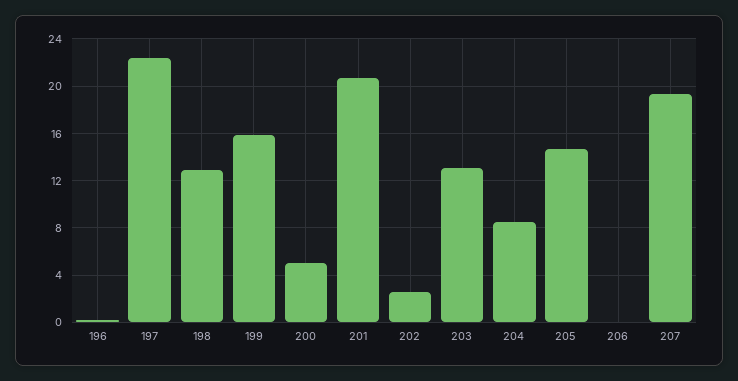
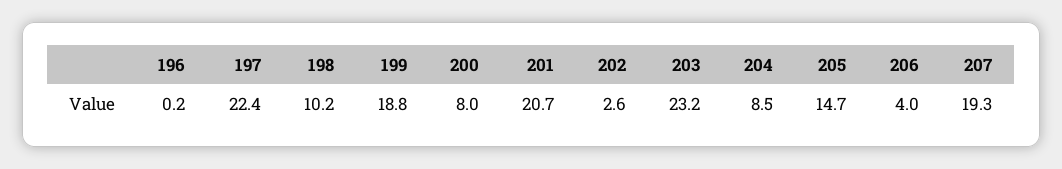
198: 13 -> 10.2
199: 16 -> 18.8
200: 5 -> 8
203: 13 -> 23.2
206: 0 -> 4

